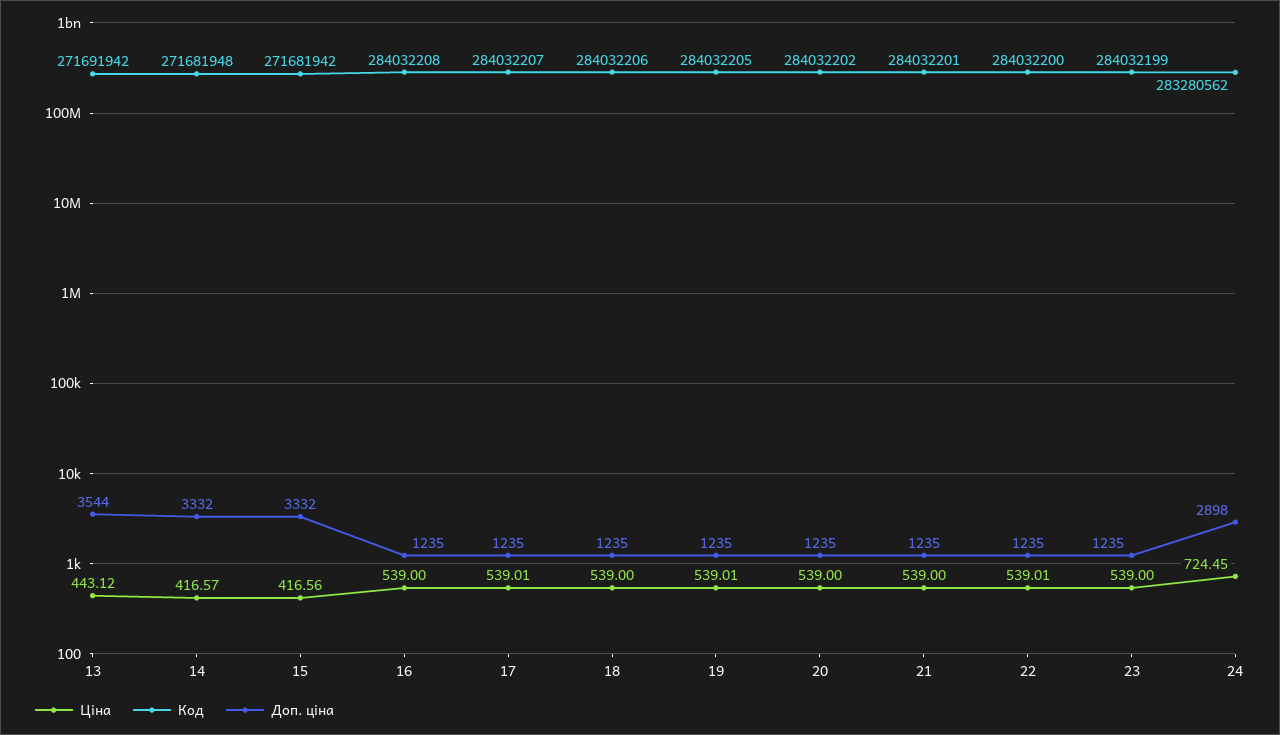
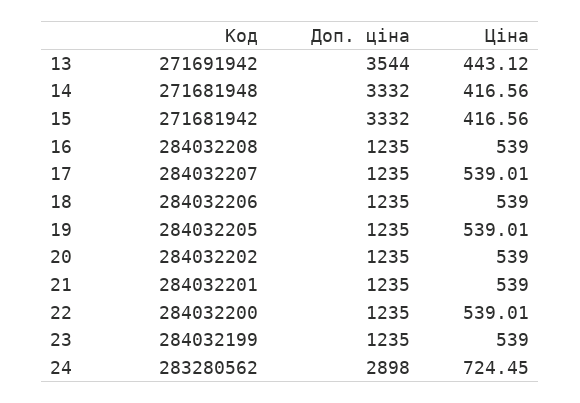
Ціна, 14: 416.57 -> 416.56

